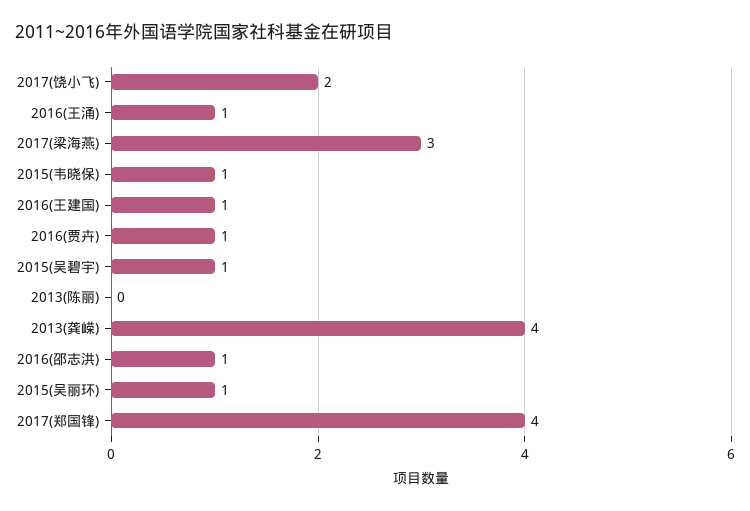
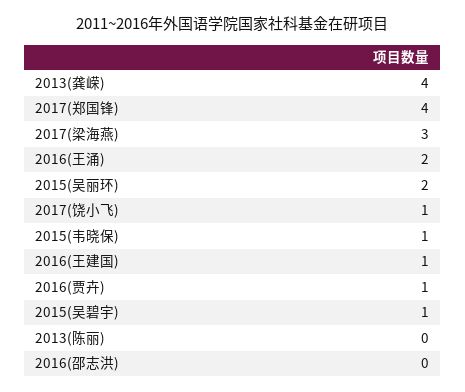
2017(饶小飞): 2 -> 1
2016(王涌): 1 -> 2
2016(邵志洪): 1 -> 0
2015(吴丽环): 1 -> 2

